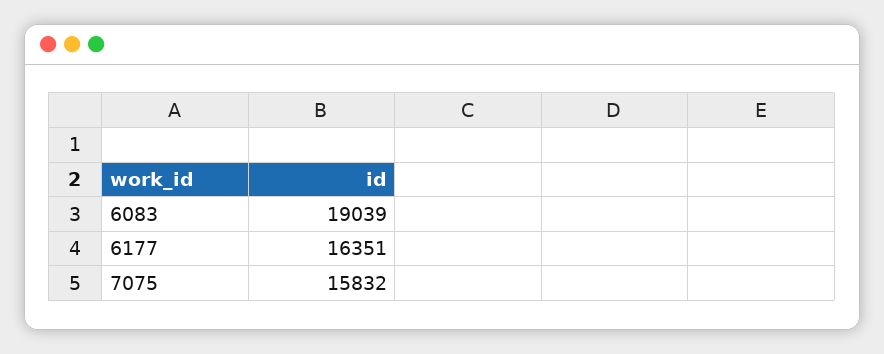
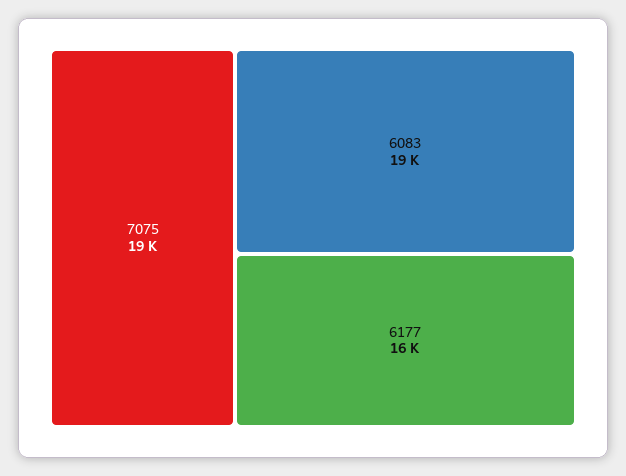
7075: 15832 -> 19000

